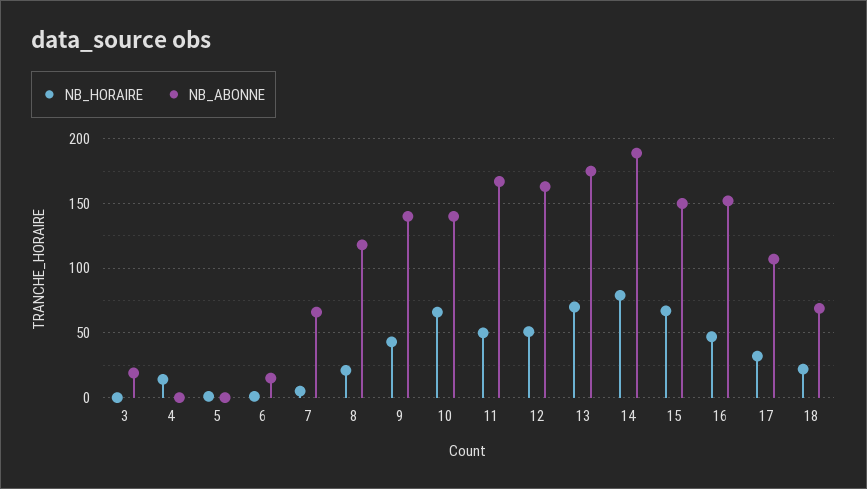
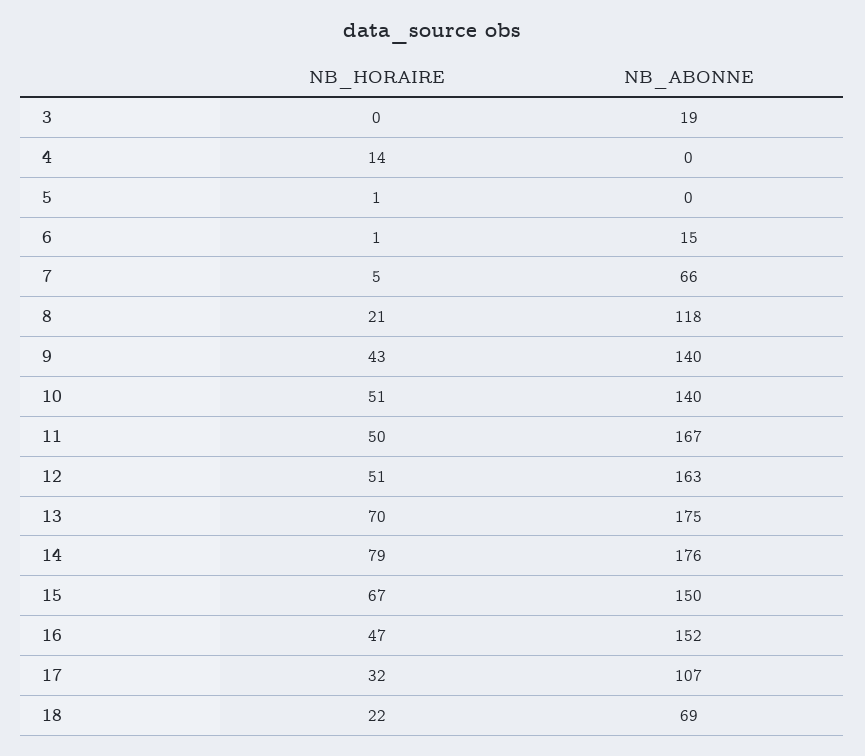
NB_HORAIRE, 10: 65 -> 51
NB_ABONNE, 14: 190 -> 176

